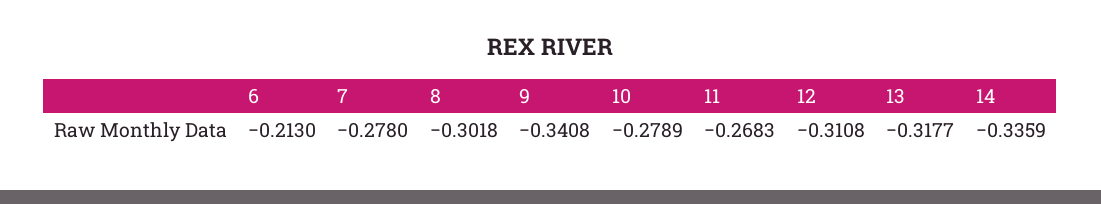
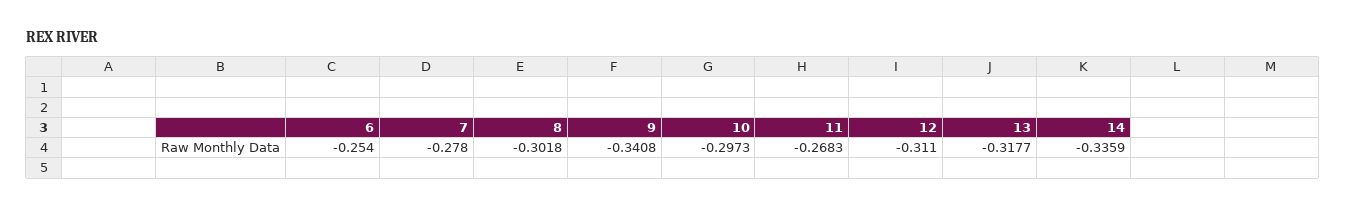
6: -0.213 -> -0.254
10: -0.2789 -> -0.2973
12: -0.3108 -> -0.311

